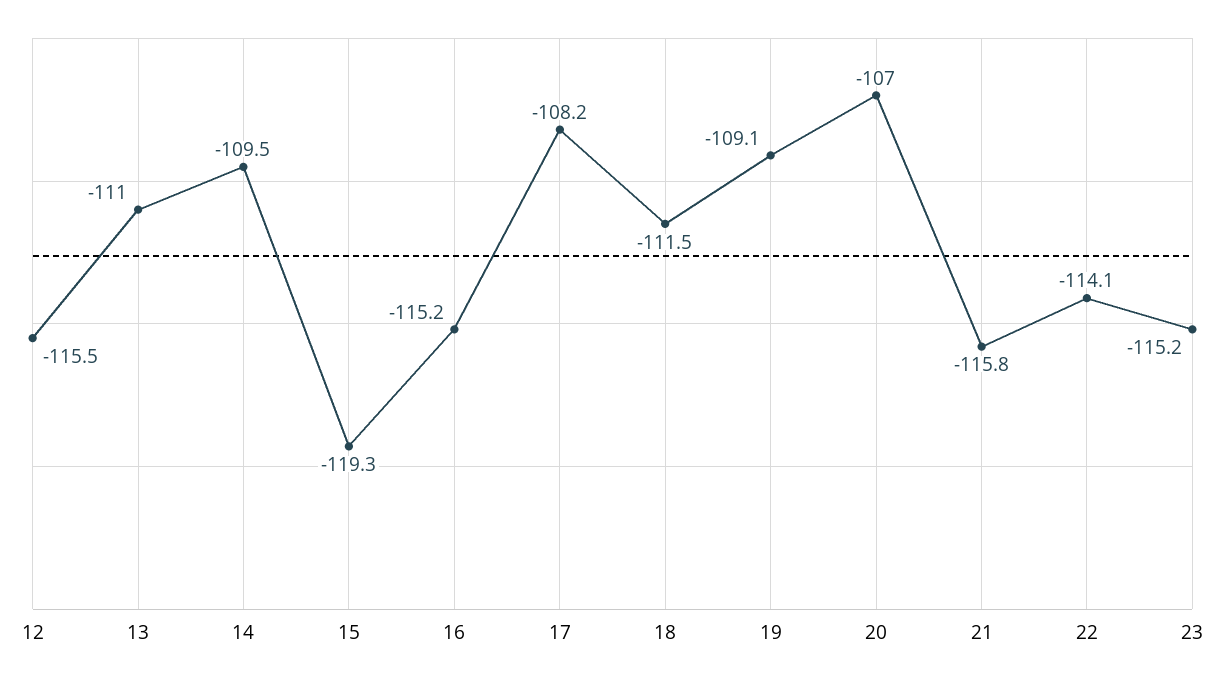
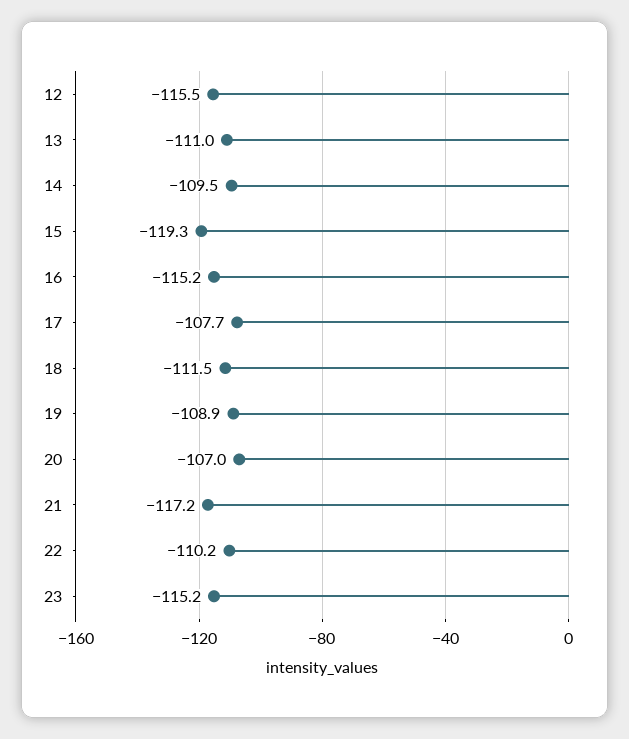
17: -108.2 -> -107.7
19: -109.1 -> -108.9
21: -115.8 -> -117.2
22: -114.1 -> -110.2

